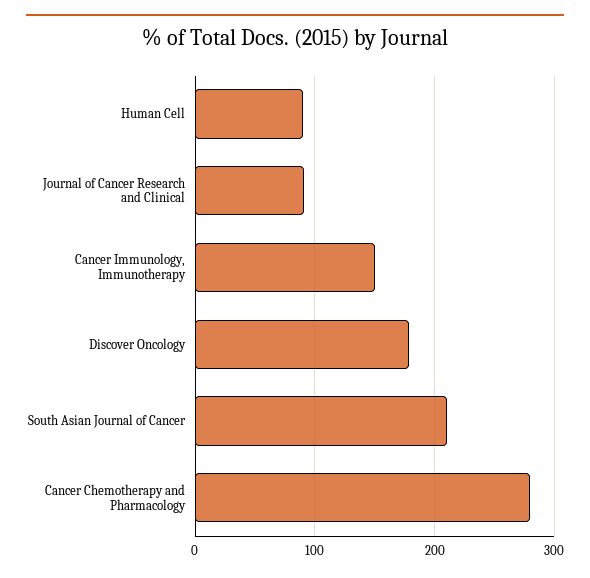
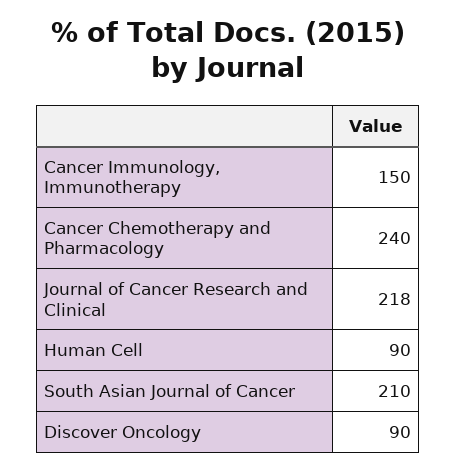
Journal of Cancer Research and Clinical: 90 -> 218
Discover Oncology: 180 -> 90
Cancer Chemotherapy and Pharmacology: 280 -> 240

